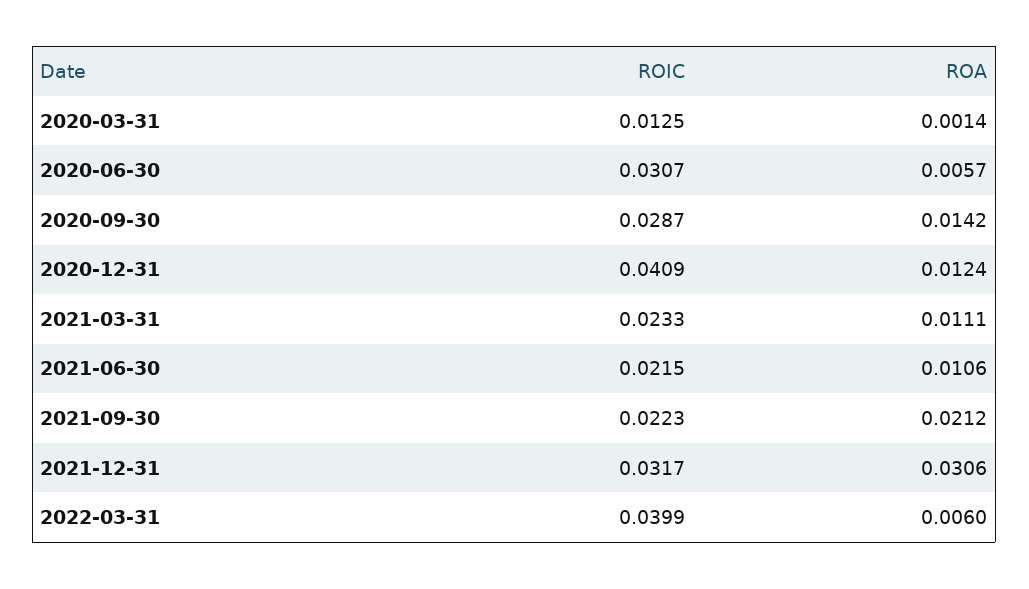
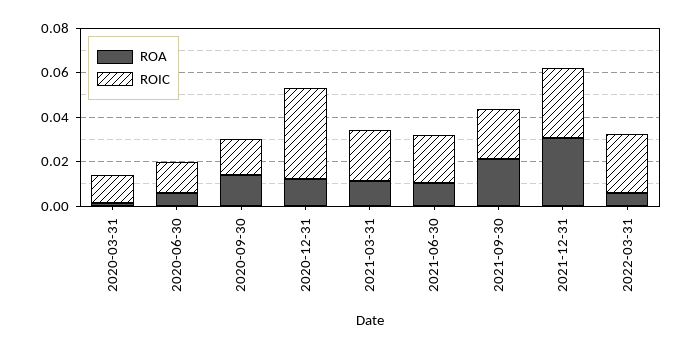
ROIC, 2020-06-30: 0.0307 -> 0.015
ROIC, 2020-09-30: 0.0287 -> 0.015
ROIC, 2022-03-31: 0.0399 -> 0.025

